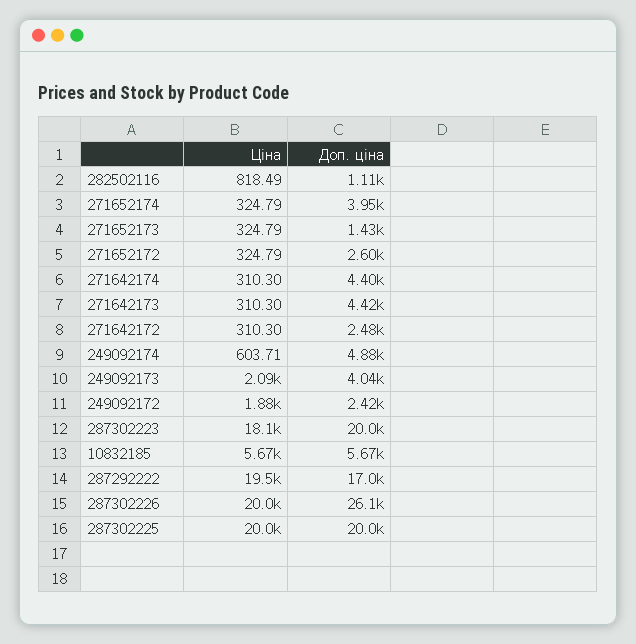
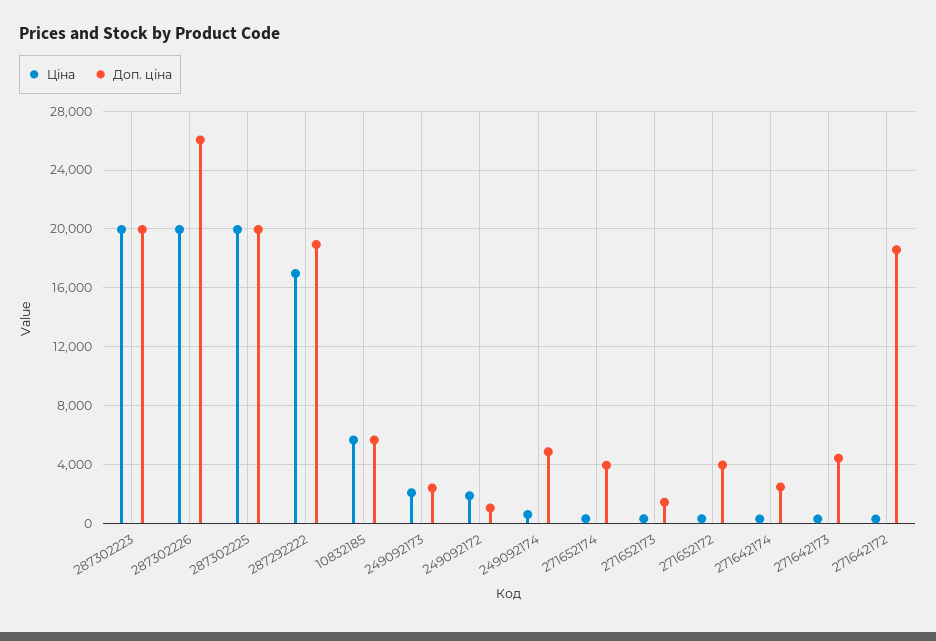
Ціна, 282502116: 818.49 -> none
Доп. ціна, 282502116: 1110 -> none
Доп. ціна, 271652172: 2600 -> 4000
Доп. ціна, 271642174: 4400 -> 2500
Доп. ціна, 271642172: 2480 -> 18500
Доп. ціна, 249092173: 4040 -> 2500
Доп. ціна, 249092172: 2420 -> 1000
Ціна, 287302223: 18100 -> 20000
Ціна, 287292222: 19500 -> 17000
Доп. ціна, 287292222: 17000 -> 19000

